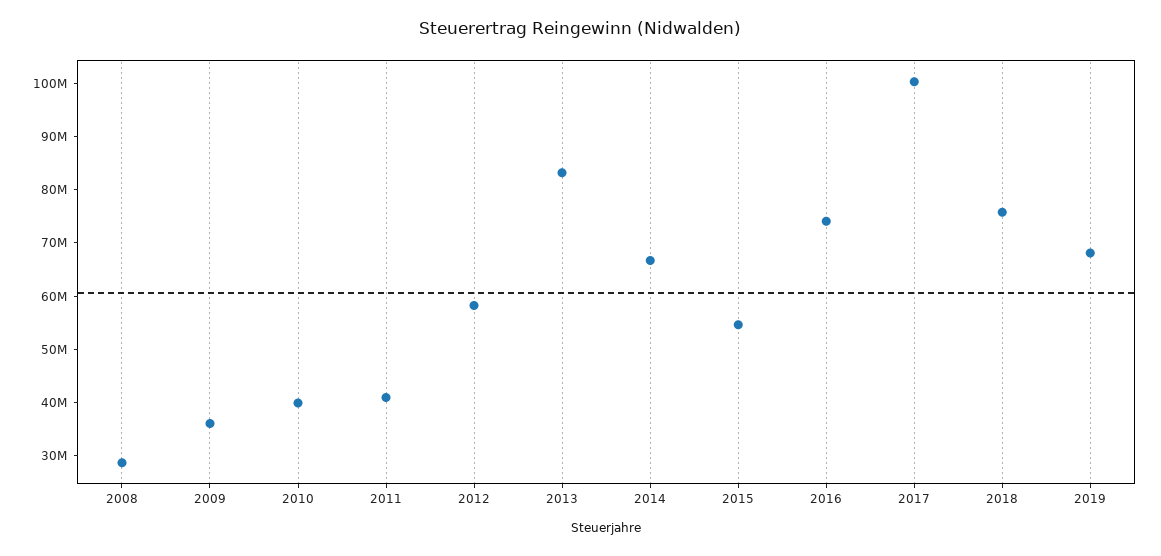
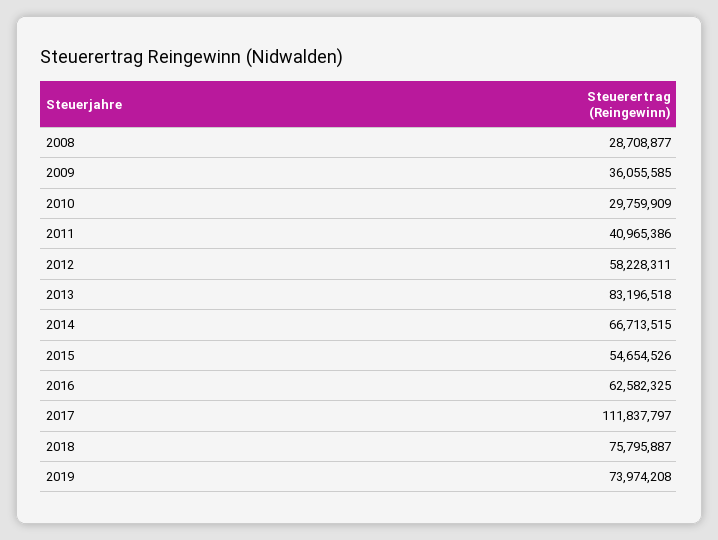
2010: 40000000 -> 29759909
2016: 74000000 -> 62582325
2017: 100000000 -> 111837797
2019: 68000000 -> 73974208

